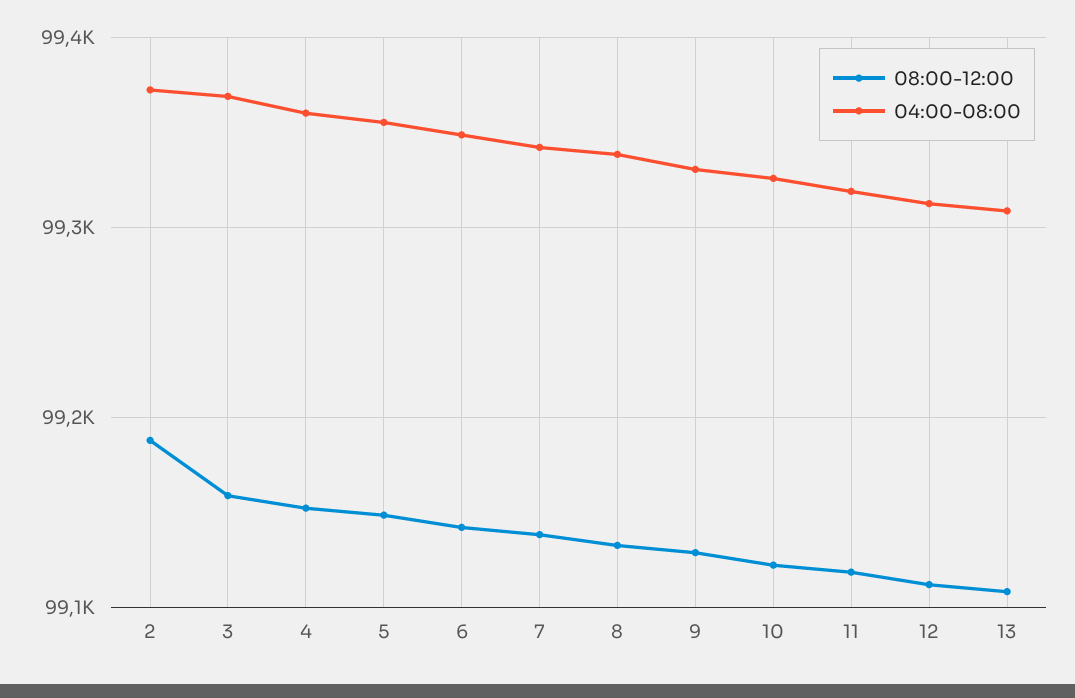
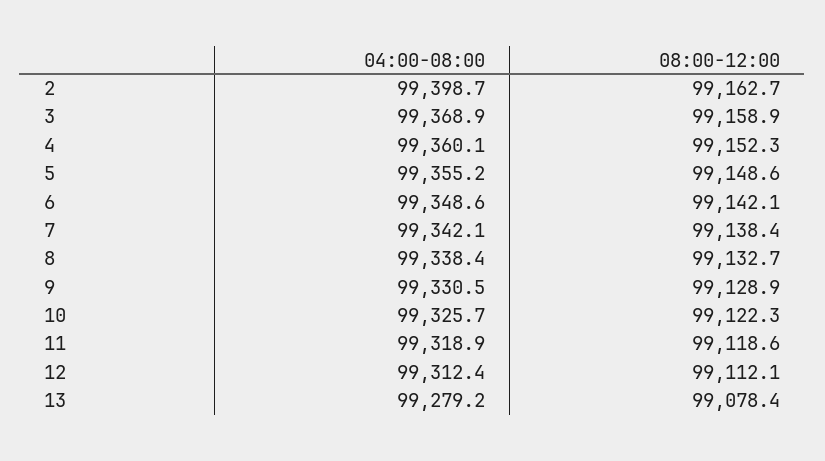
08:00-12:00, 2: 99190 -> 99162.7
04:00-08:00, 2: 99370 -> 99398.7
08:00-12:00, 13: 99110 -> 99078.4
04:00-08:00, 13: 99310 -> 99279.2

